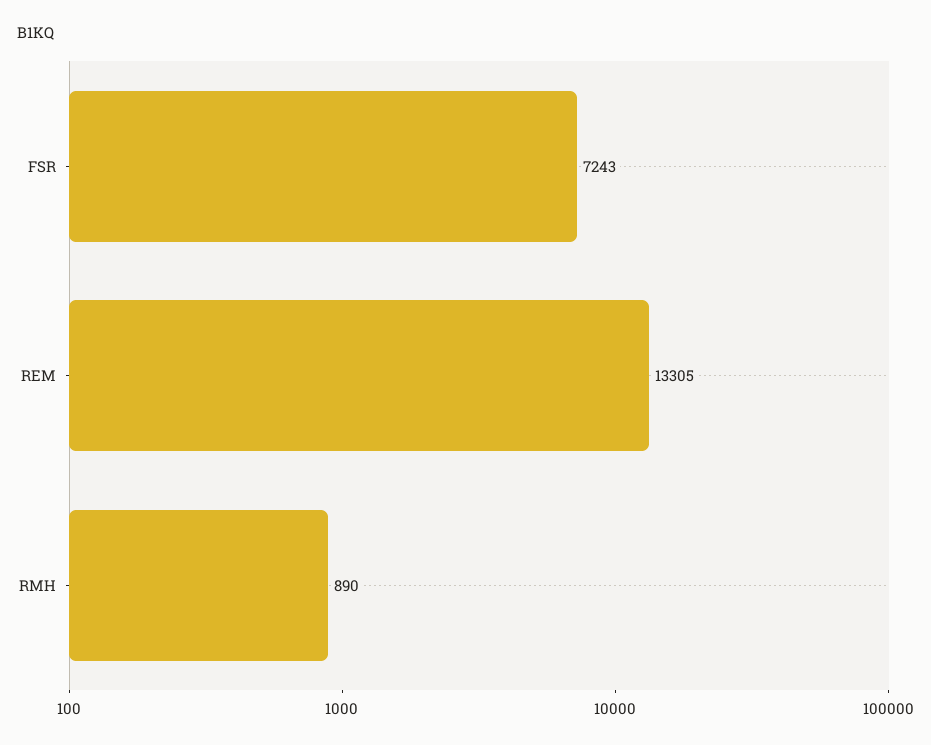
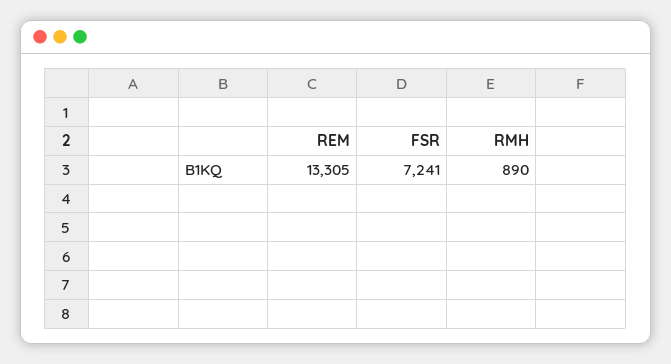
FSR: 7243 -> 7241

